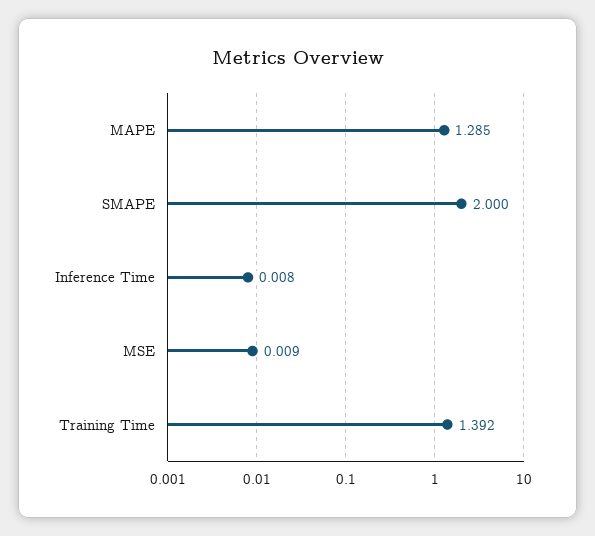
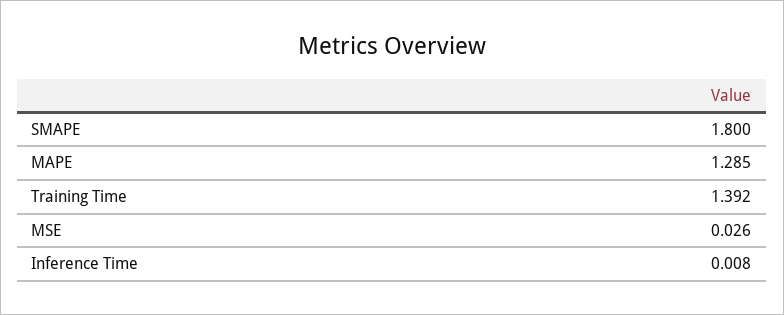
SMAPE: 2 -> 1.8
MSE: 0.009 -> 0.026

